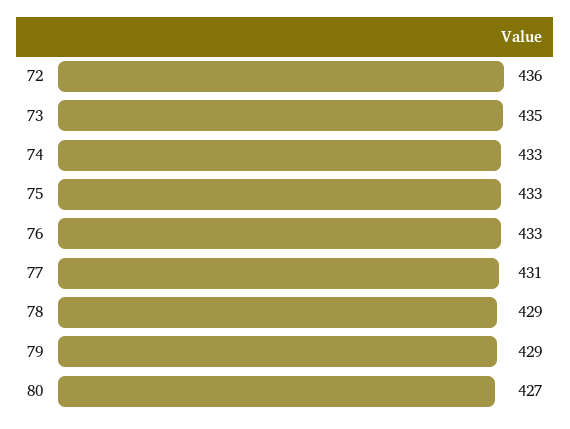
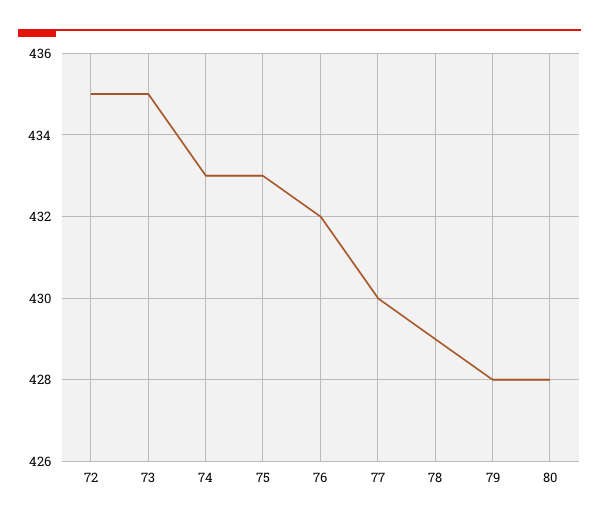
72: 436 -> 435
76: 433 -> 432
77: 431 -> 430
79: 429 -> 428
80: 427 -> 428

